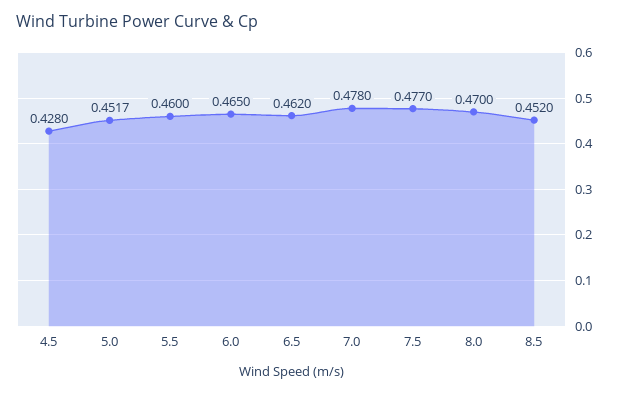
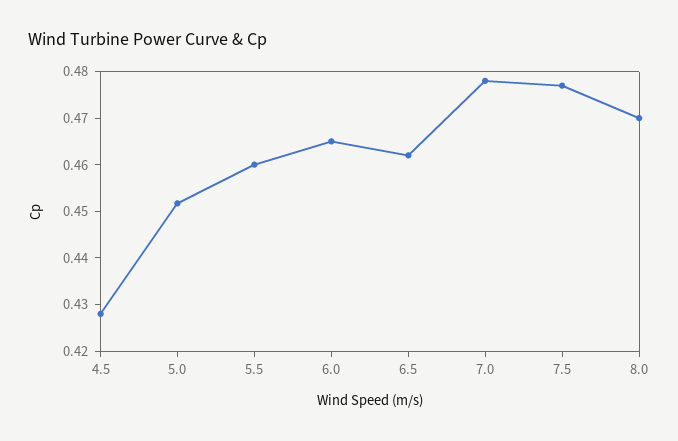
8.5: 0.452 -> none

